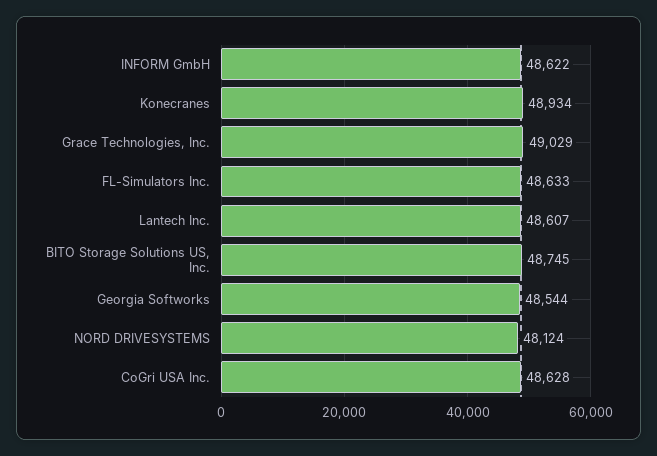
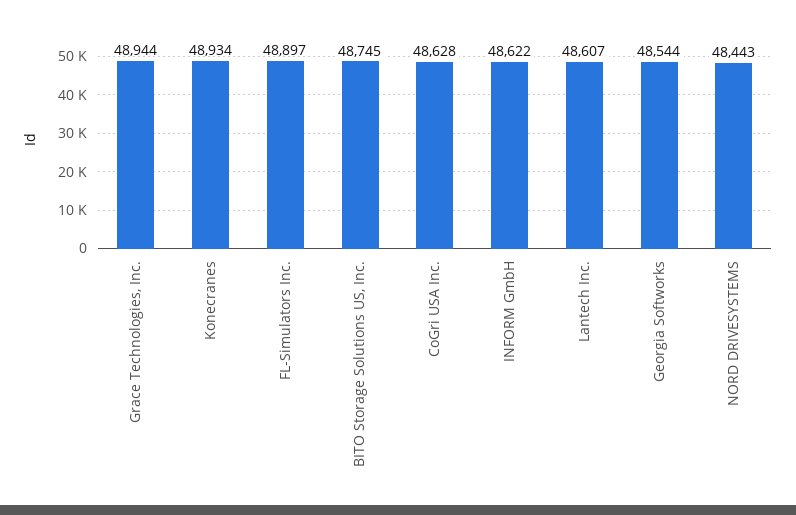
Grace Technologies, Inc.: 49029 -> 48944
FL-Simulators Inc.: 48633 -> 48897
NORD DRIVESYSTEMS: 48124 -> 48443

